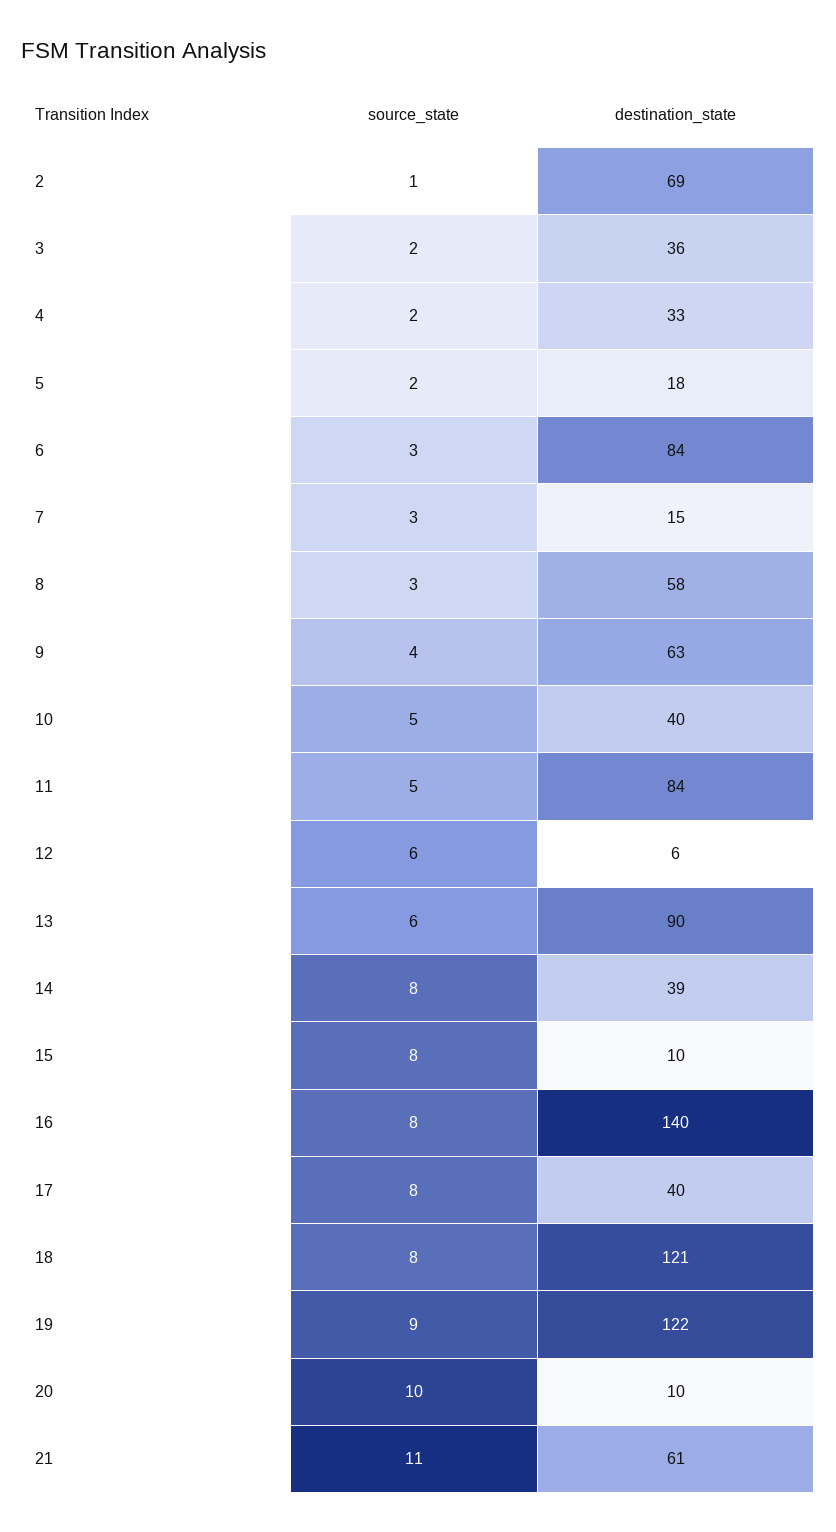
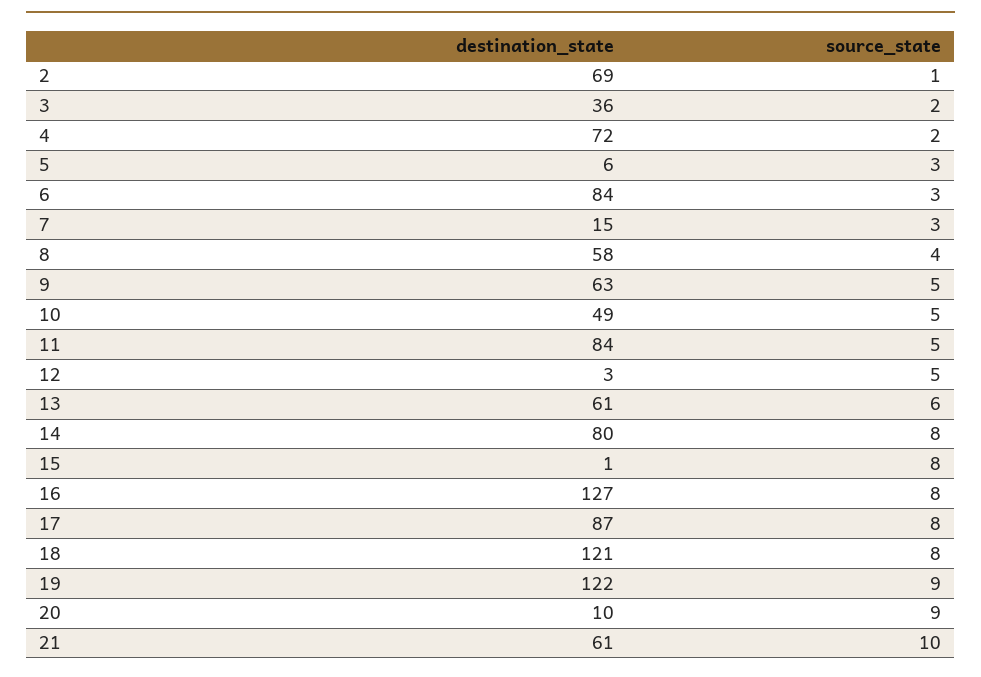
destination_state, 4: 33 -> 72
source_state, 5: 2 -> 3
destination_state, 5: 18 -> 6
source_state, 8: 3 -> 4
source_state, 9: 4 -> 5
destination_state, 10: 40 -> 49
source_state, 12: 6 -> 5
destination_state, 12: 6 -> 3
destination_state, 13: 90 -> 61
destination_state, 14: 39 -> 80
destination_state, 15: 10 -> 1
destination_state, 16: 140 -> 127
destination_state, 17: 40 -> 87
source_state, 20: 10 -> 9
source_state, 21: 11 -> 10

